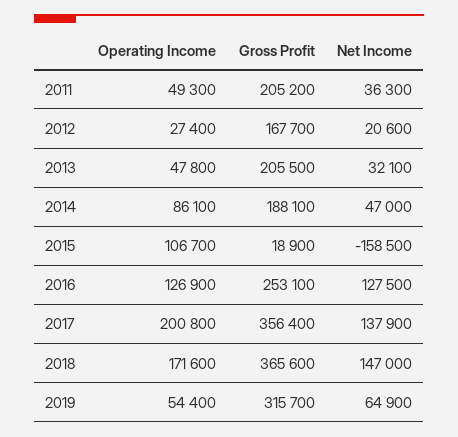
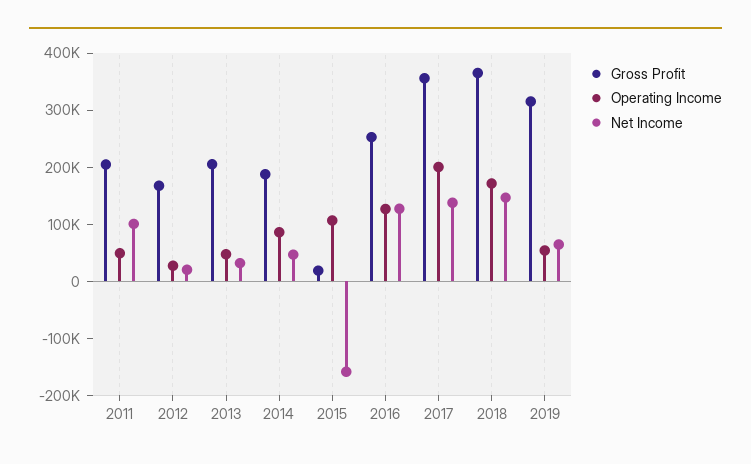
Net Income, 2011: 36300 -> 100000

